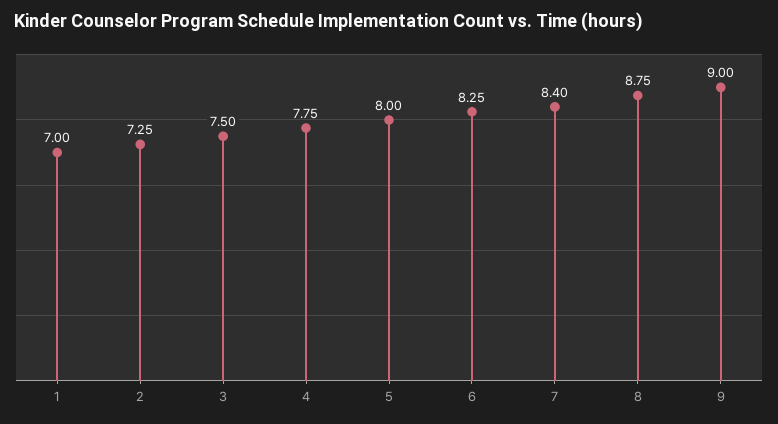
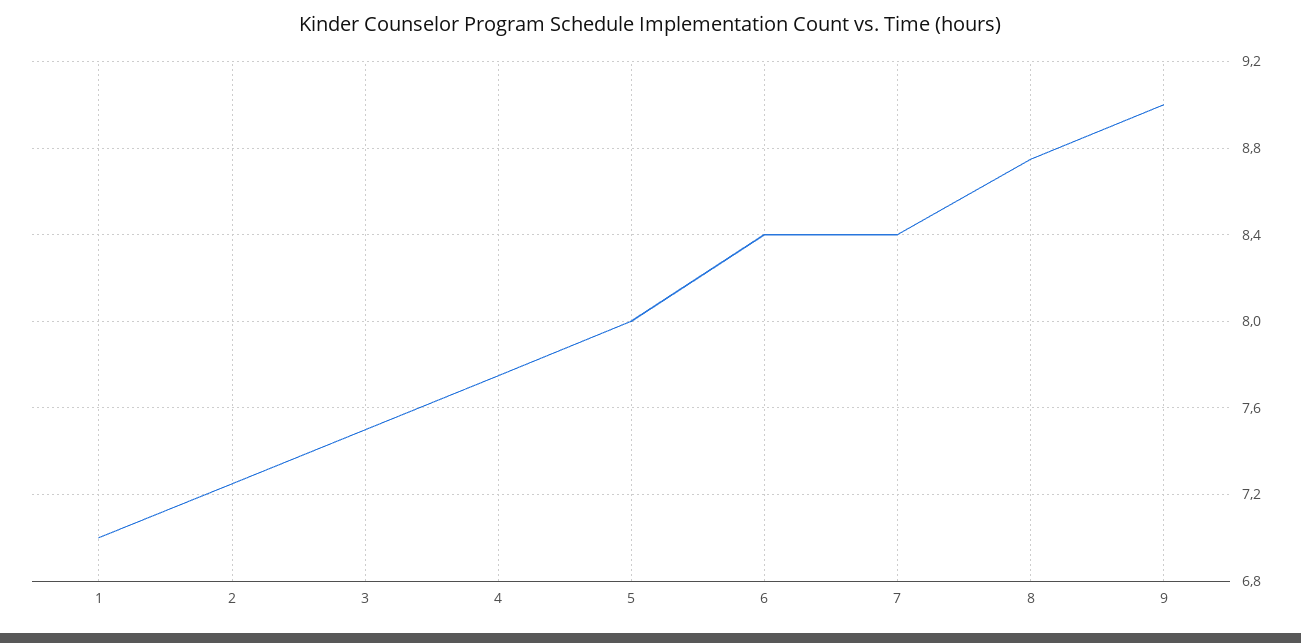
6: 8.25 -> 8.4

